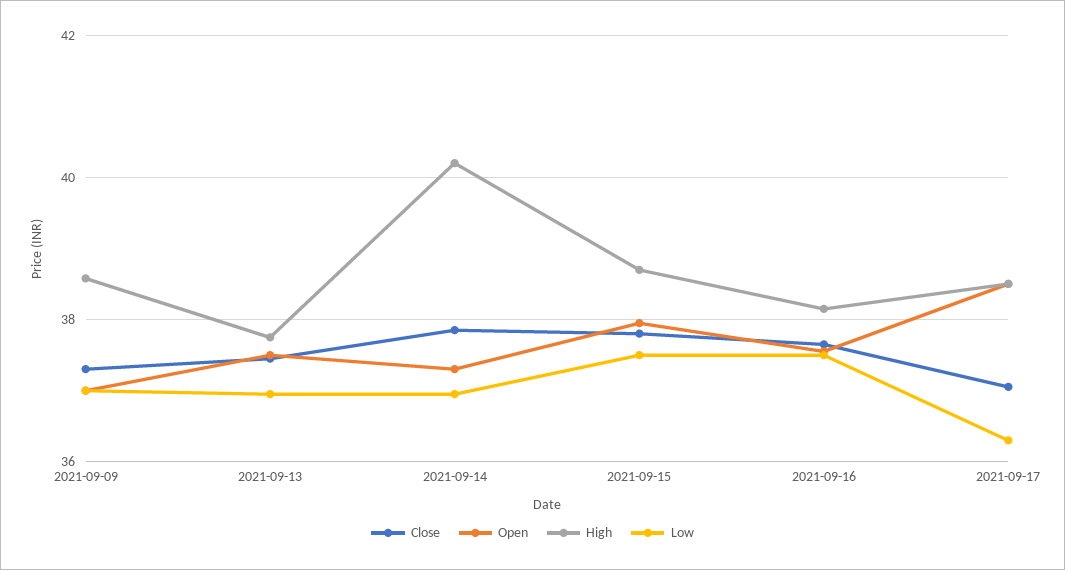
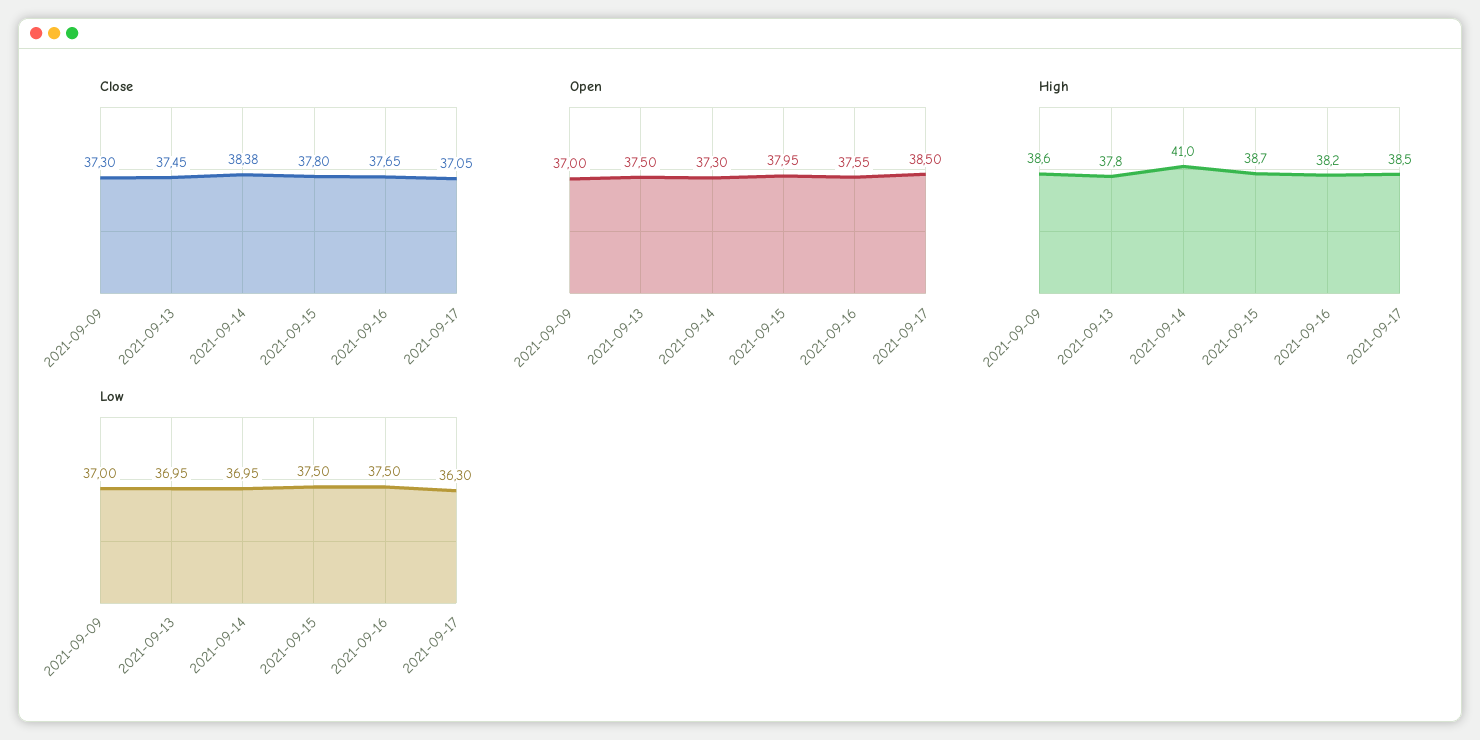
Close, 2021-09-14: 37.8 -> 38.38
High, 2021-09-14: 40.2 -> 41

